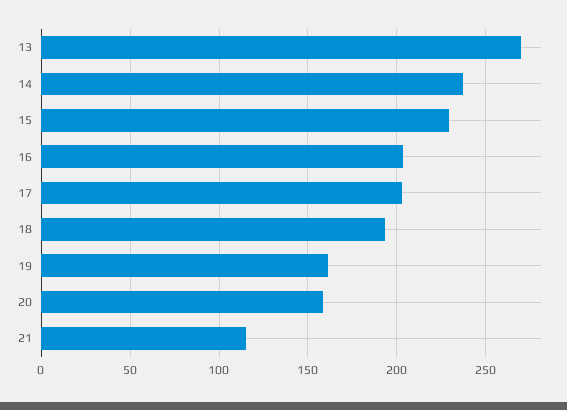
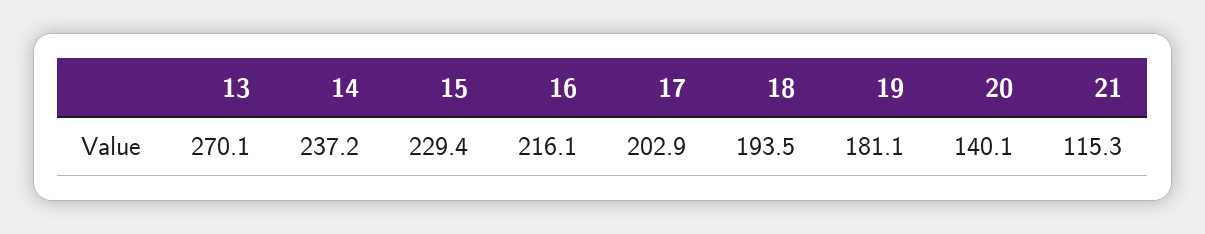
16: 205 -> 216.1
19: 160 -> 181.1
20: 160 -> 140.1

